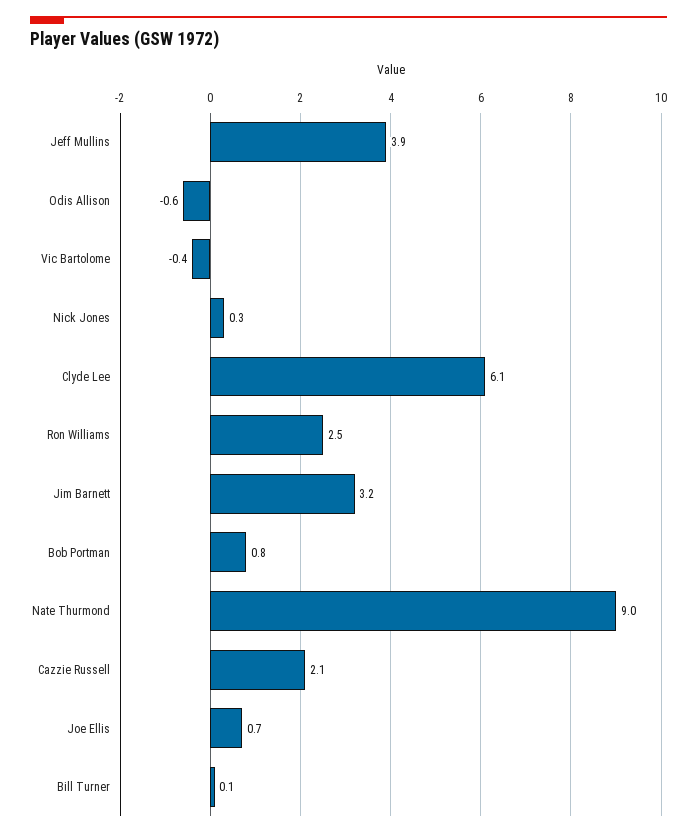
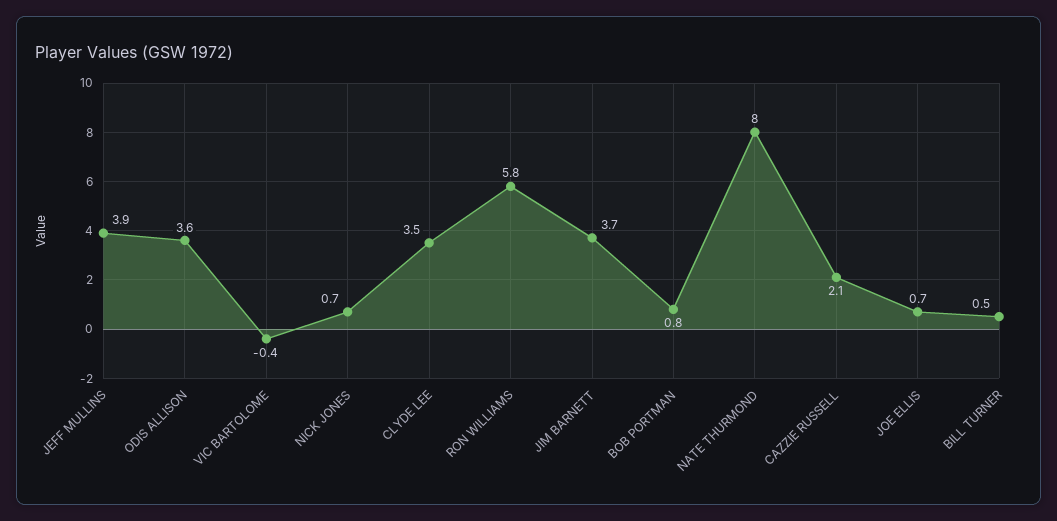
Odis Allison: -0.6 -> 3.6
Nick Jones: 0.3 -> 0.7
Clyde Lee: 6.1 -> 3.5
Ron Williams: 2.5 -> 5.8
Jim Barnett: 3.2 -> 3.7
Nate Thurmond: 9 -> 8
Bill Turner: 0.1 -> 0.5

